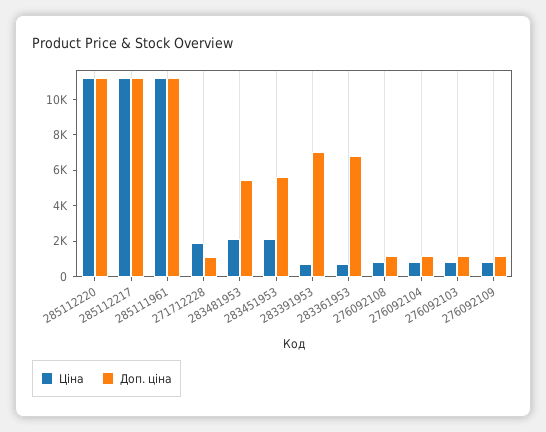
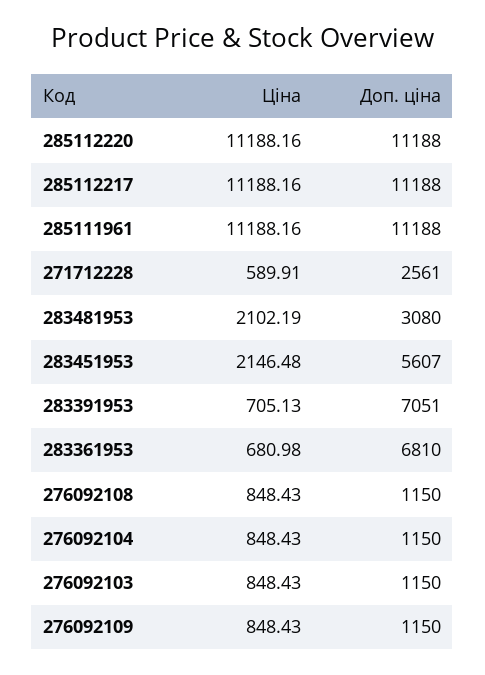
Ціна, 271712228: 2000 -> 589.91
Доп. ціна, 271712228: 1000 -> 2561
Доп. ціна, 283481953: 5500 -> 3080

